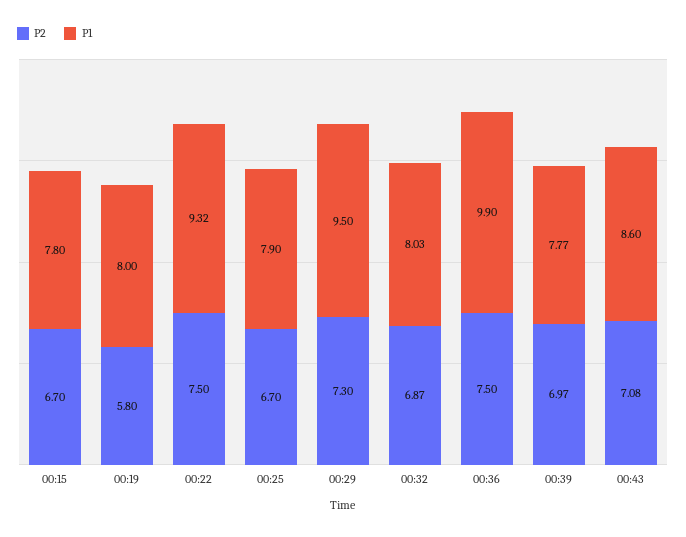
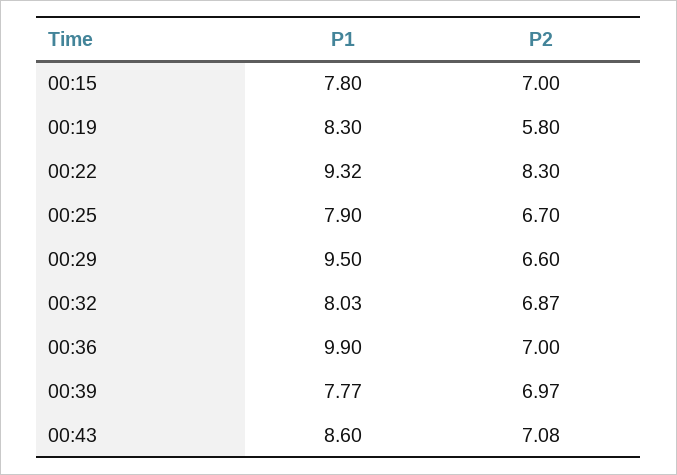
P2, 00:15: 6.7 -> 7
P1, 00:19: 8 -> 8.3
P2, 00:22: 7.5 -> 8.3
P2, 00:29: 7.3 -> 6.6
P2, 00:36: 7.5 -> 7

